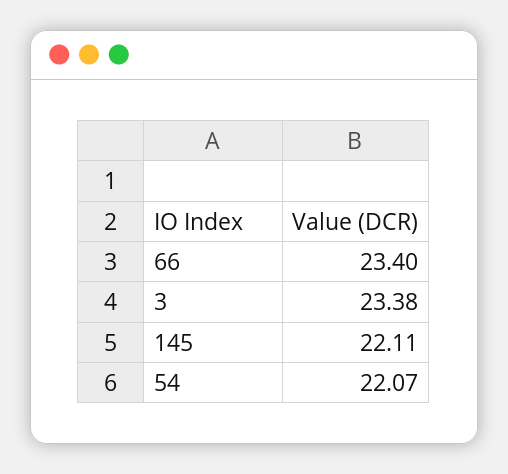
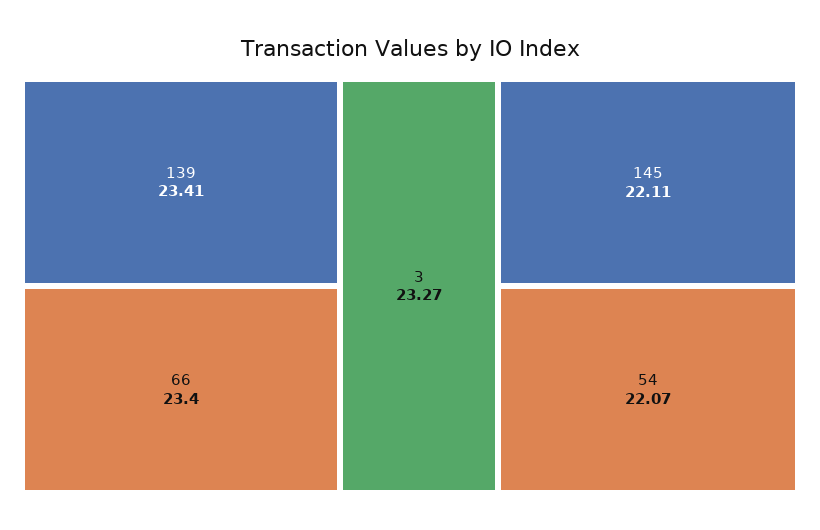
3: 23.38 -> 23.27
139: none -> 23.41

